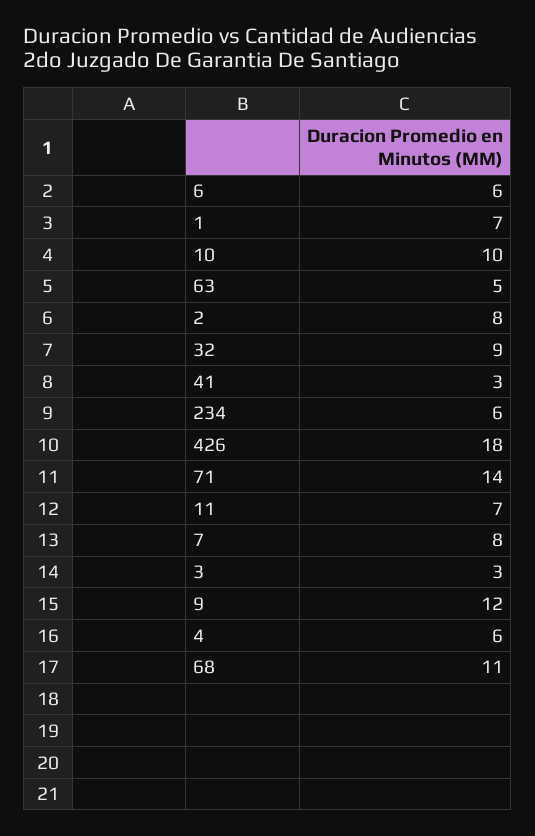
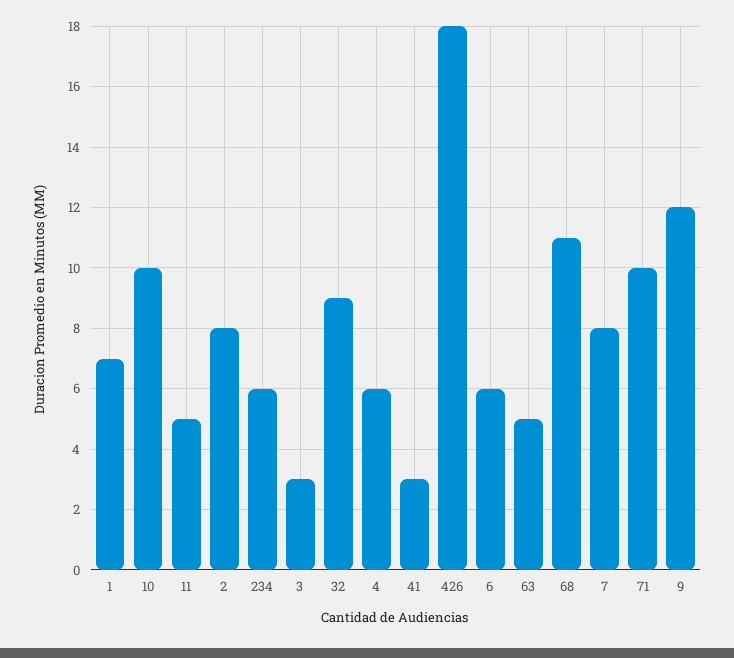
71: 14 -> 10
11: 7 -> 5

